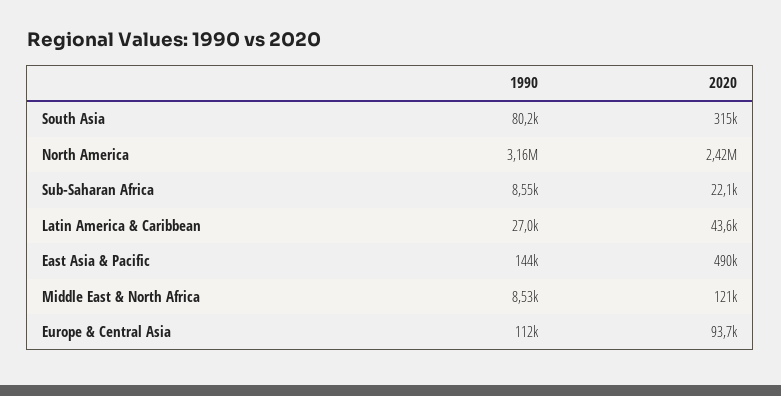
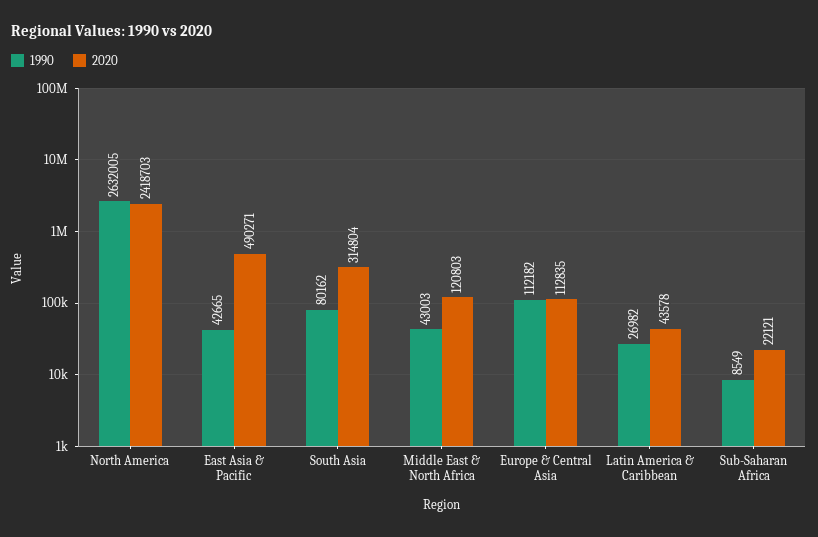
1990, North America: 3160000 -> 2632005
1990, East Asia & Pacific: 144000 -> 42665
1990, Middle East & North Africa: 8530 -> 43003
2020, Europe & Central Asia: 93700 -> 112835

